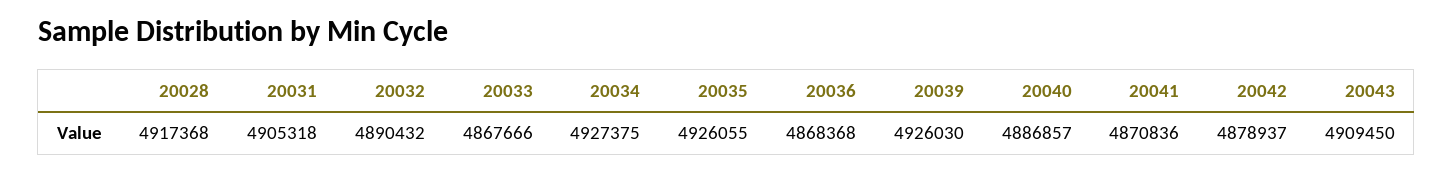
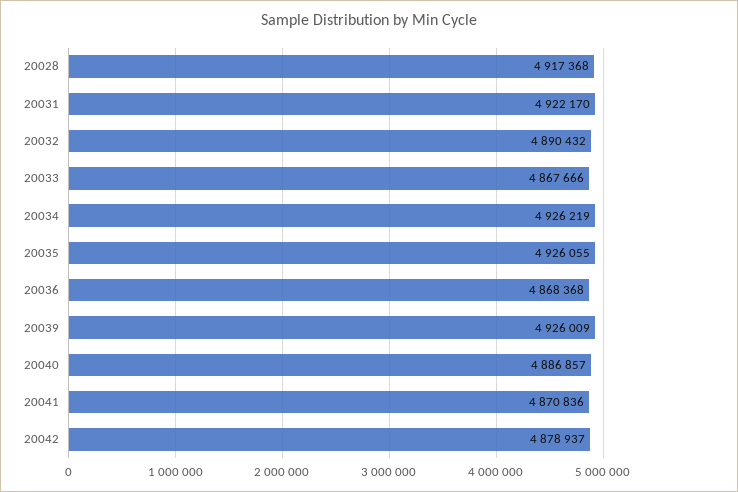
20031: 4905318 -> 4922170
20034: 4927375 -> 4926219
20039: 4926030 -> 4926009
20043: 4909450 -> none

